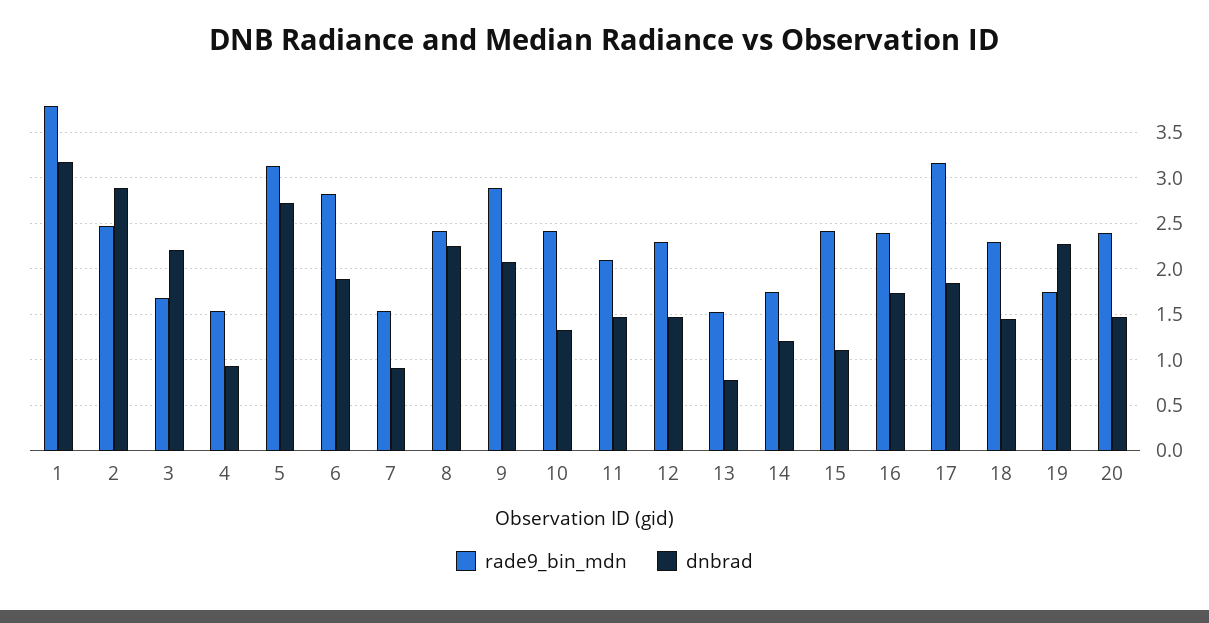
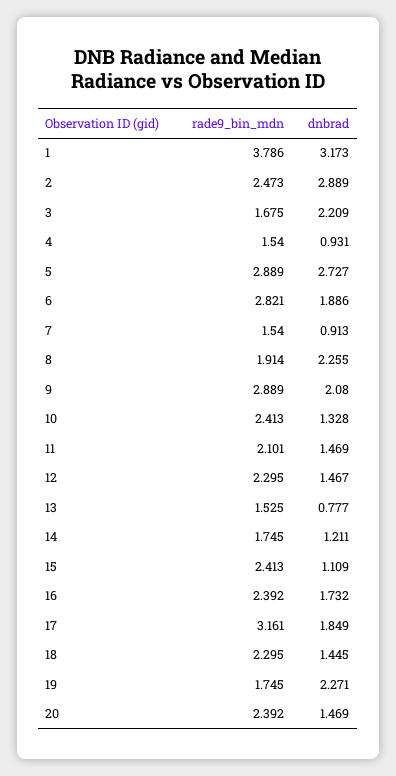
rade9_bin_mdn, 5: 3.1 -> 2.889
rade9_bin_mdn, 8: 2.4 -> 1.914

